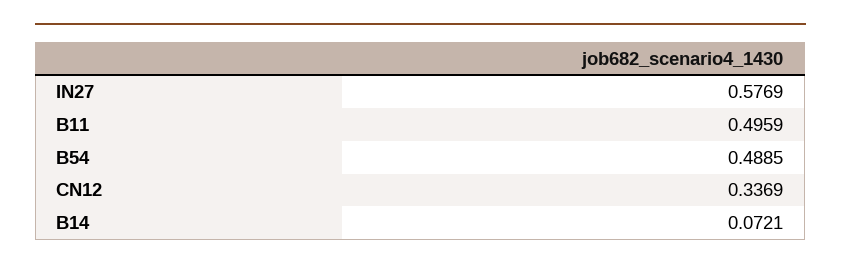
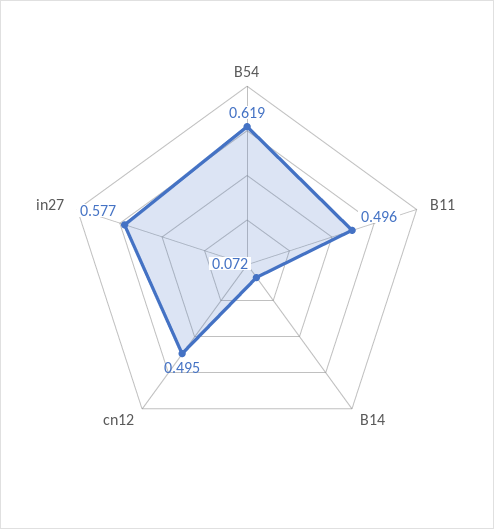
B54: 0.4885 -> 0.619
CN12: 0.3369 -> 0.495

